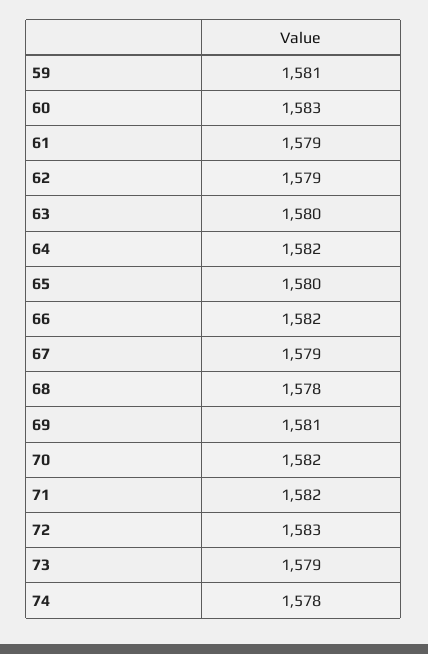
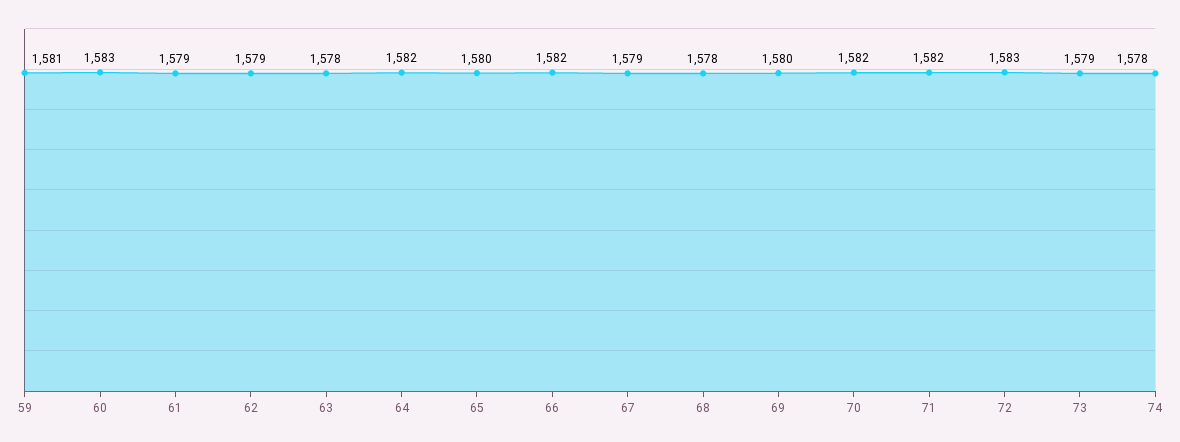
63: 1580 -> 1578
69: 1581 -> 1580

